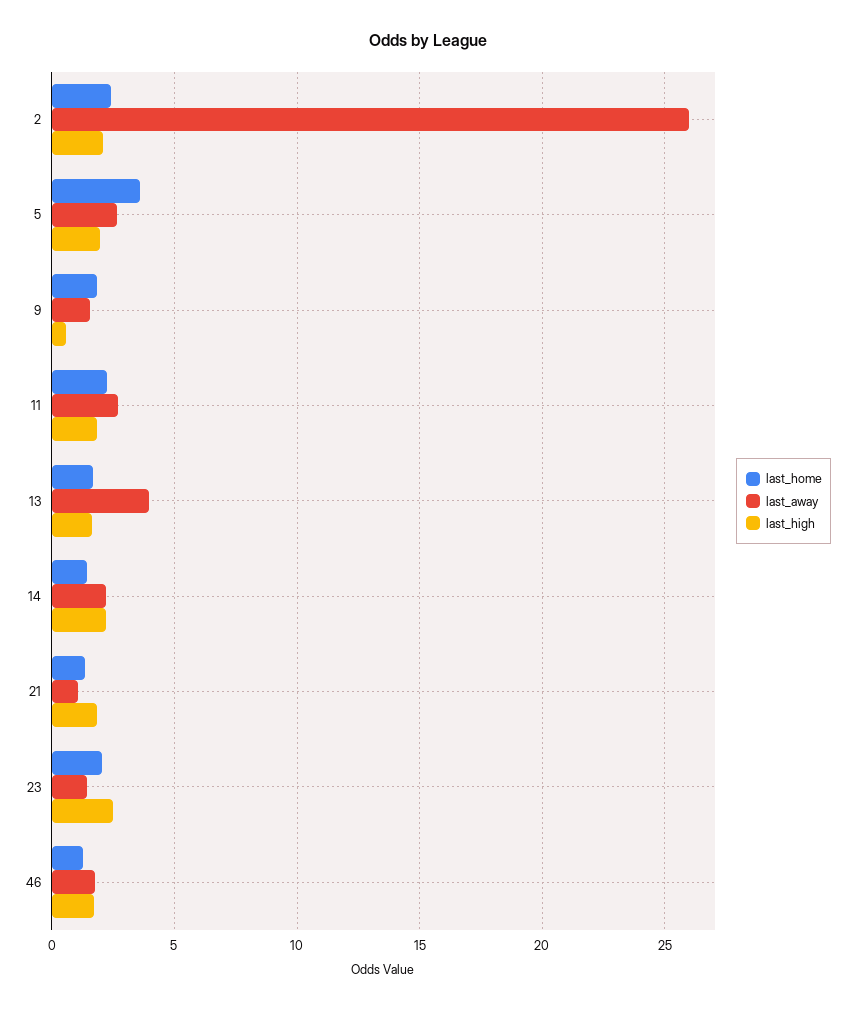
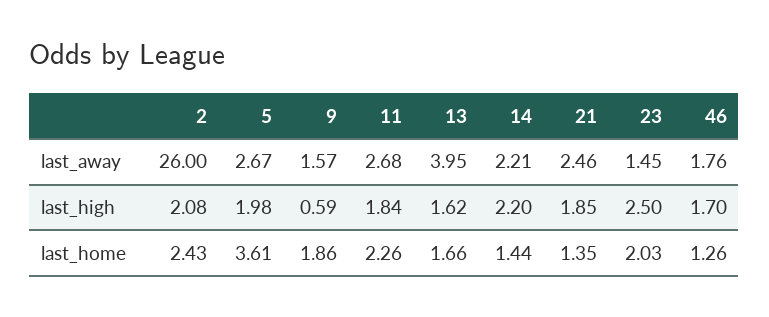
last_away, 21: 1 -> 2.46

